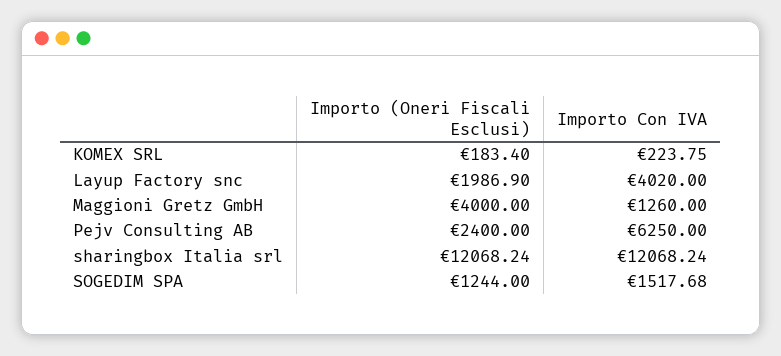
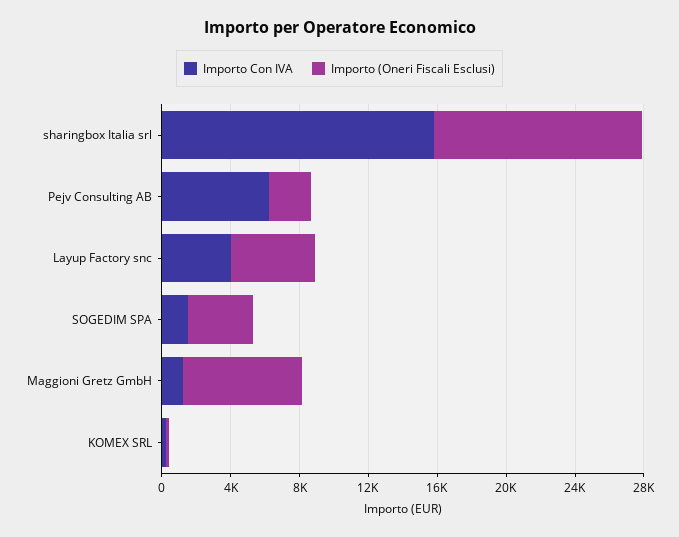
Importo (Oneri Fiscali Esclusi), Layup Factory snc: 1986.9 -> 5000
Importo (Oneri Fiscali Esclusi), Maggioni Gretz GmbH: 4000 -> 7000
Importo Con IVA, sharingbox Italia srl: 12068.24 -> 16000
Importo (Oneri Fiscali Esclusi), SOGEDIM SPA: 1244 -> 4000

